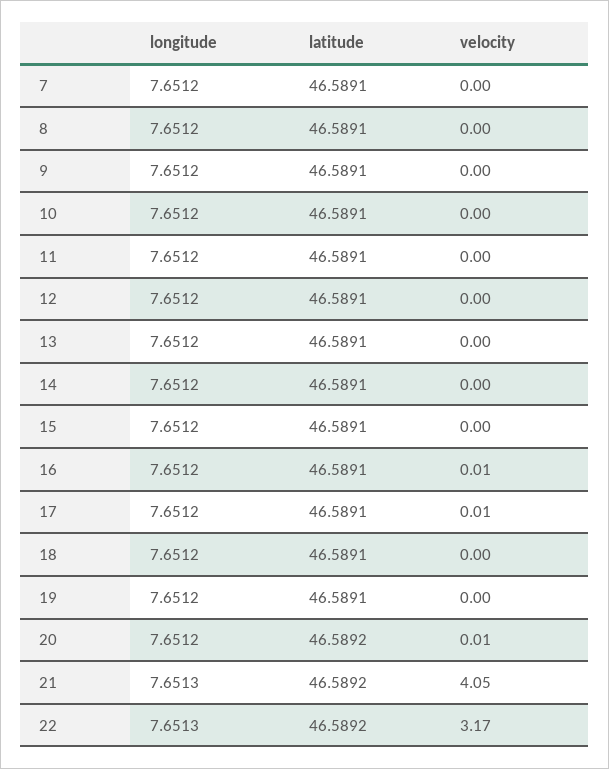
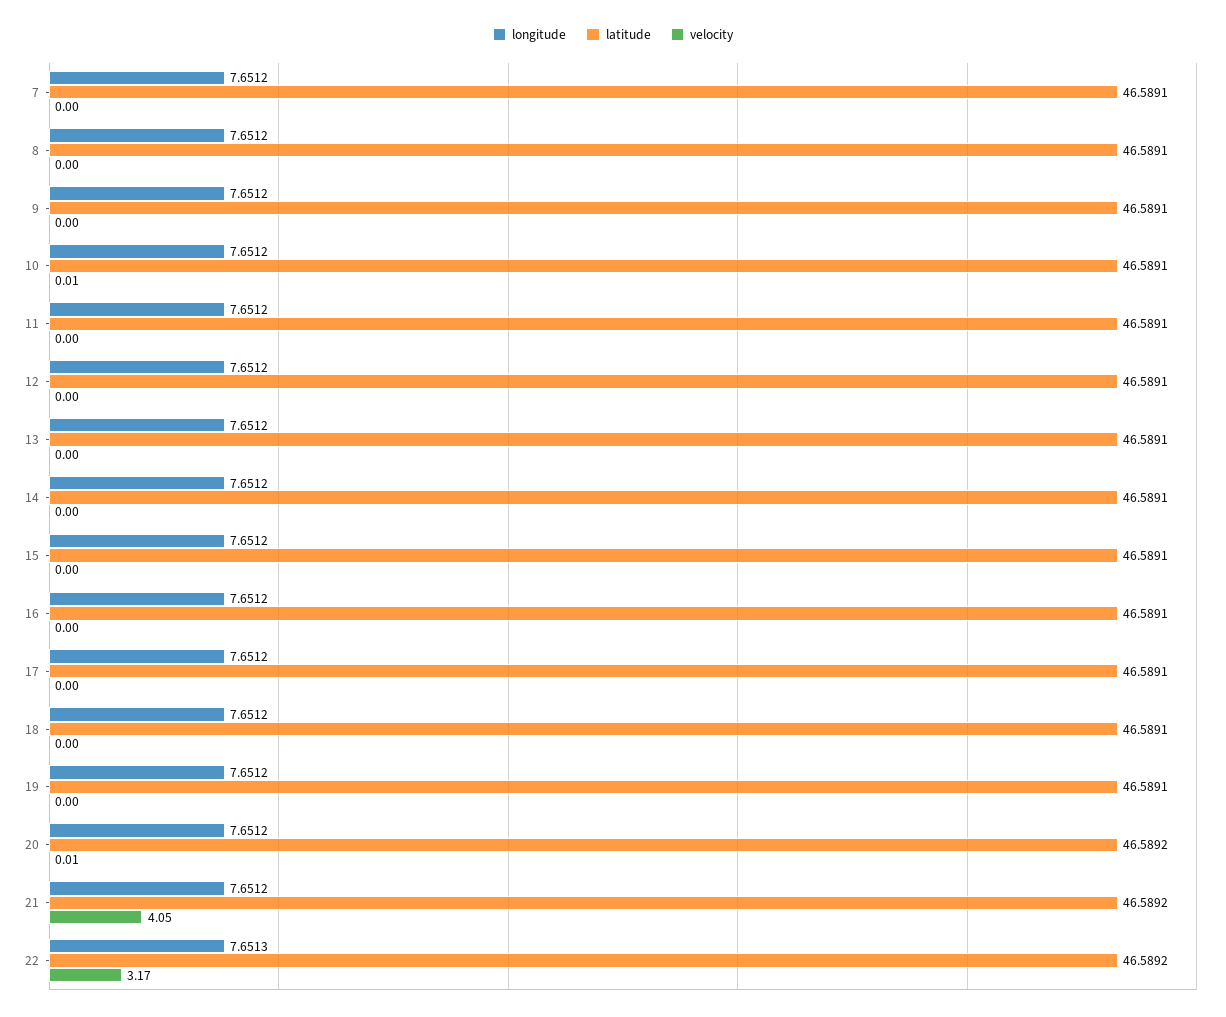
velocity, 10: 0 -> 0.01
velocity, 16: 0.01 -> 0
velocity, 17: 0.01 -> 0
longitude, 21: 7.6513 -> 7.6512

